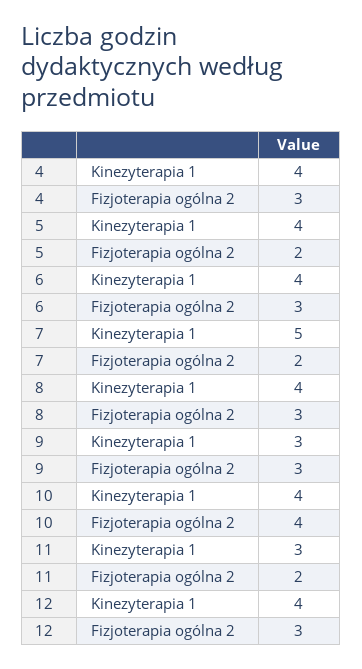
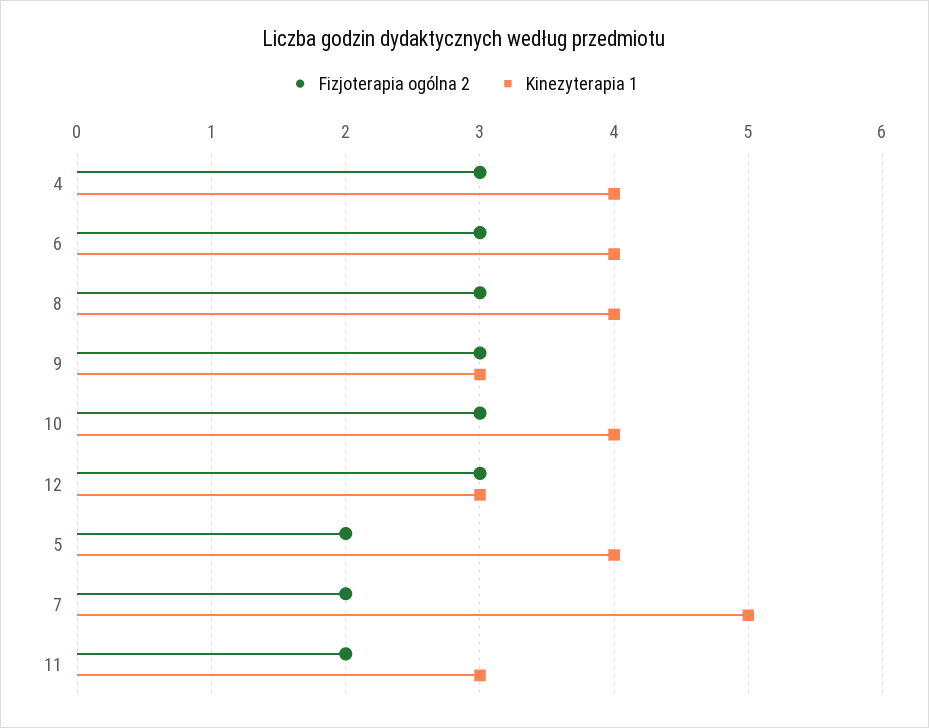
Fizjoterapia ogólna 2, 10: 4 -> 3
Kinezyterapia 1, 12: 4 -> 3

